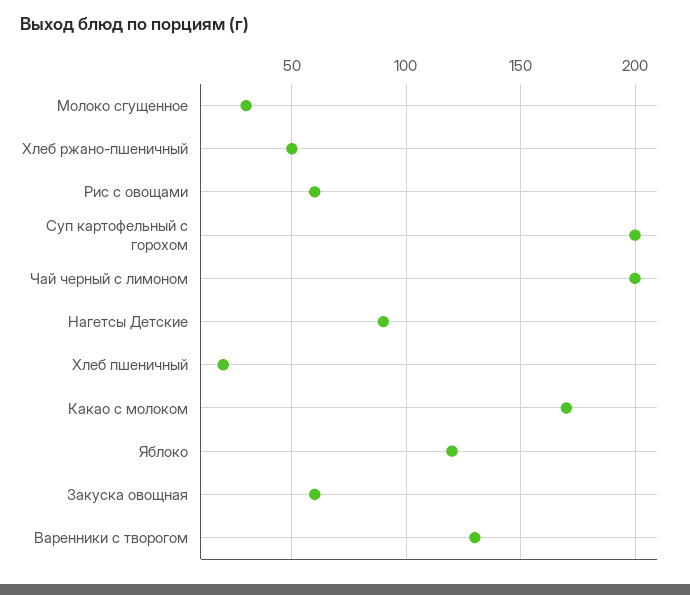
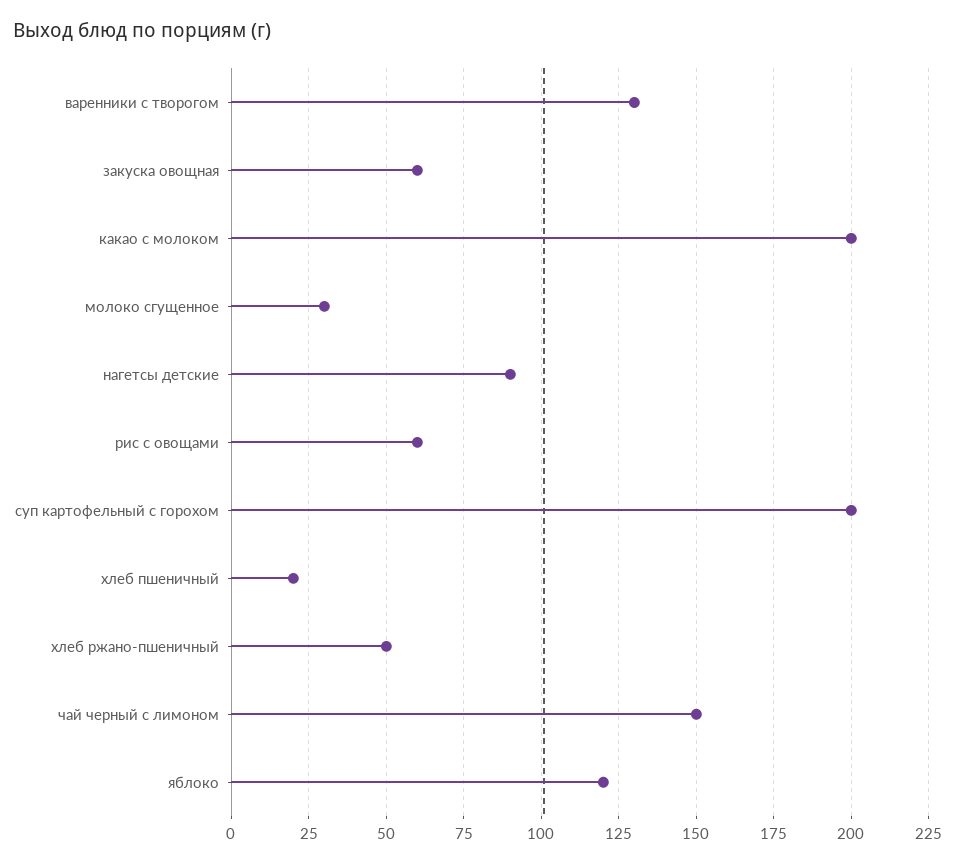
Чай черный с лимоном: 200 -> 150
Какао с молоком: 170 -> 200

